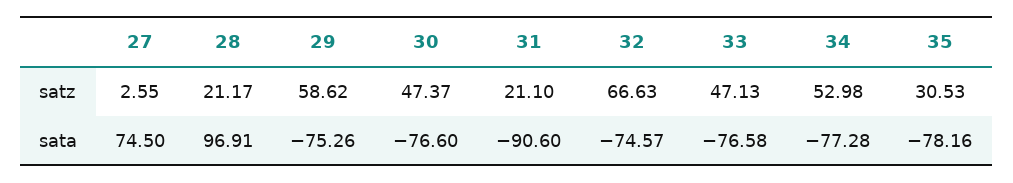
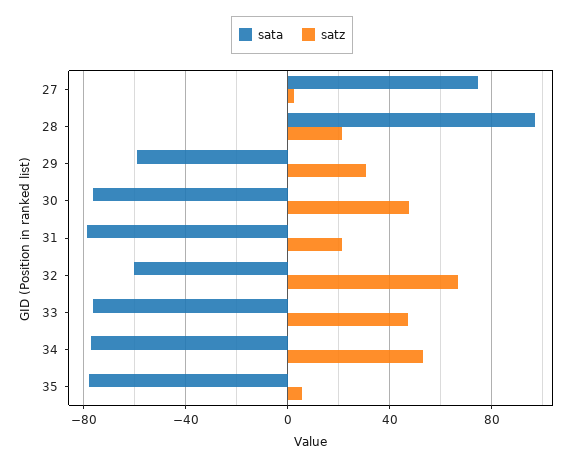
satz, 29: 58.62 -> 30
satz, 35: 30.53 -> 5
sata, 29: -75.26 -> -60
sata, 31: -90.6 -> -80
sata, 32: -74.57 -> -60

